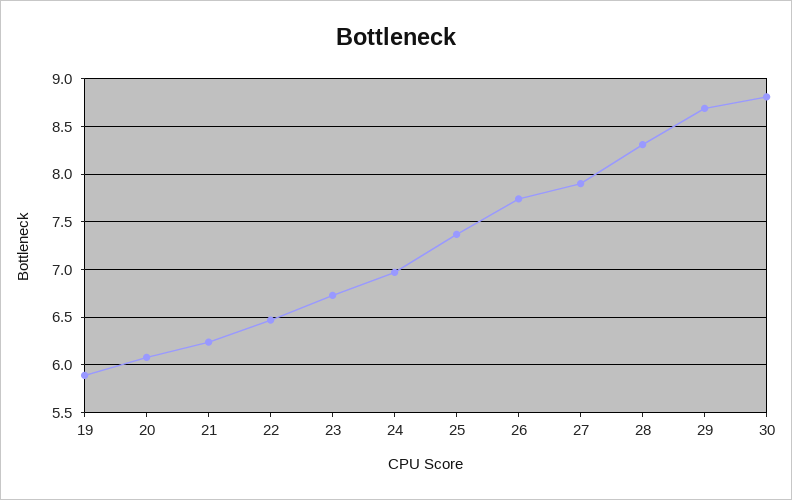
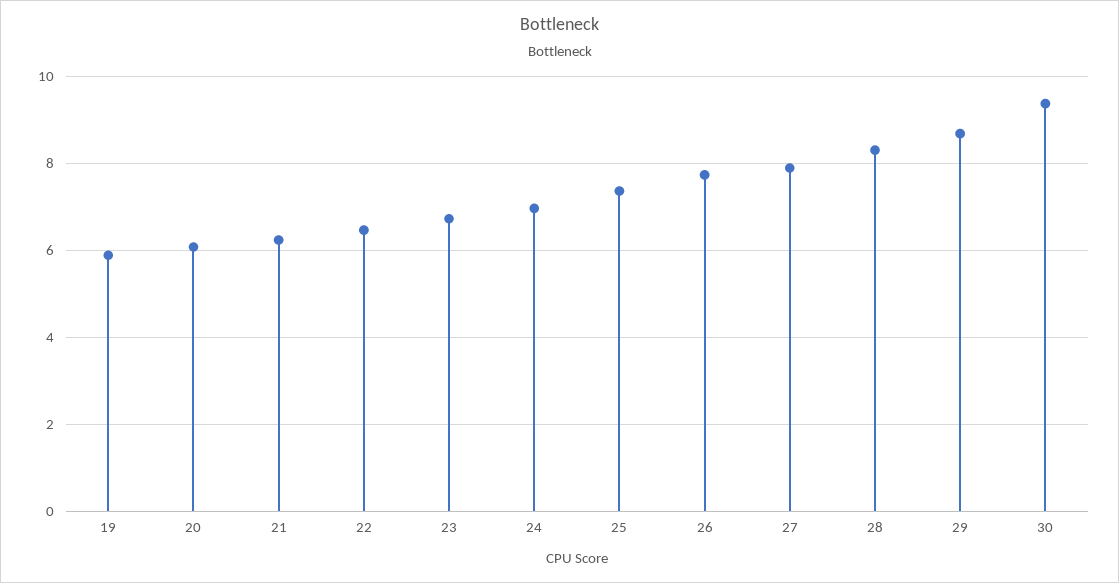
30: 8.8 -> 9.4

